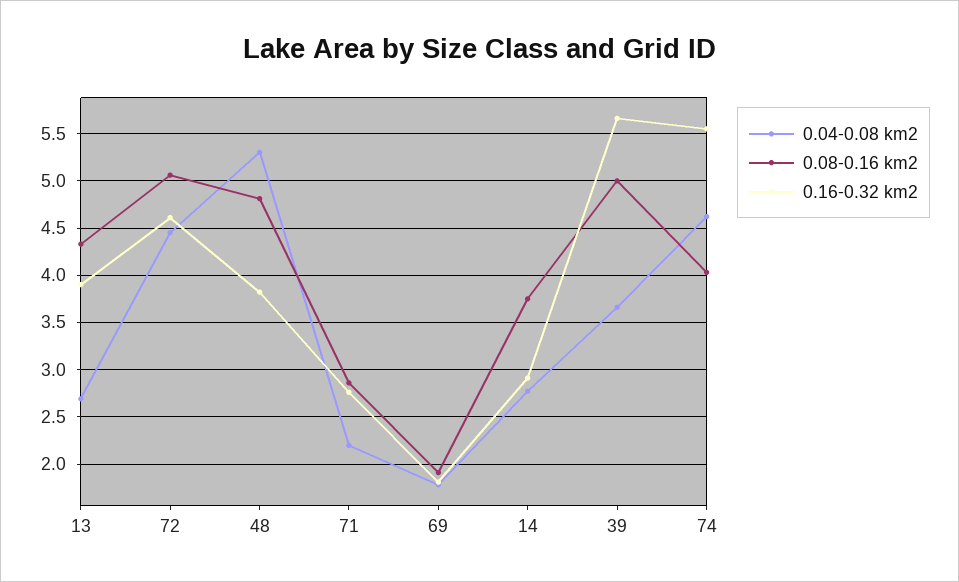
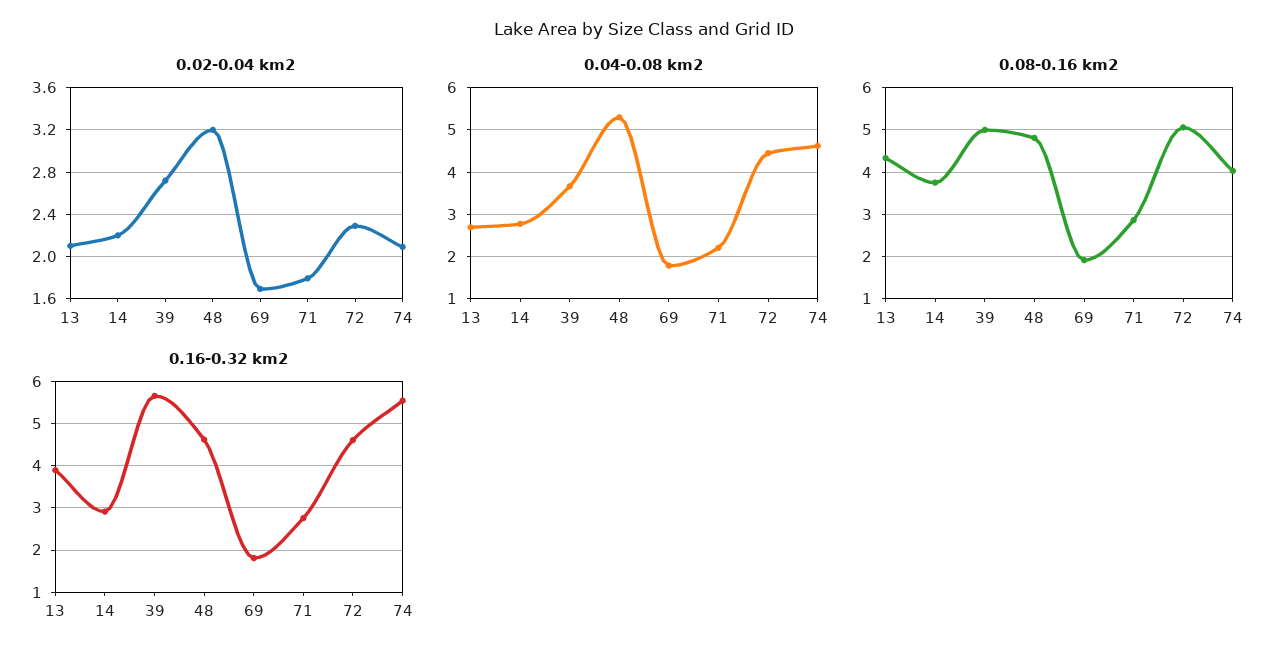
0.16-0.32 km2, 48: 3.8 -> 4.6
0.02-0.04 km2, 13: none -> 2.1
0.02-0.04 km2, 14: none -> 2.2
0.02-0.04 km2, 39: none -> 2.7
0.02-0.04 km2, 48: none -> 3.2
0.02-0.04 km2, 69: none -> 1.7
0.02-0.04 km2, 71: none -> 1.8
0.02-0.04 km2, 72: none -> 2.3
0.02-0.04 km2, 74: none -> 2.1

